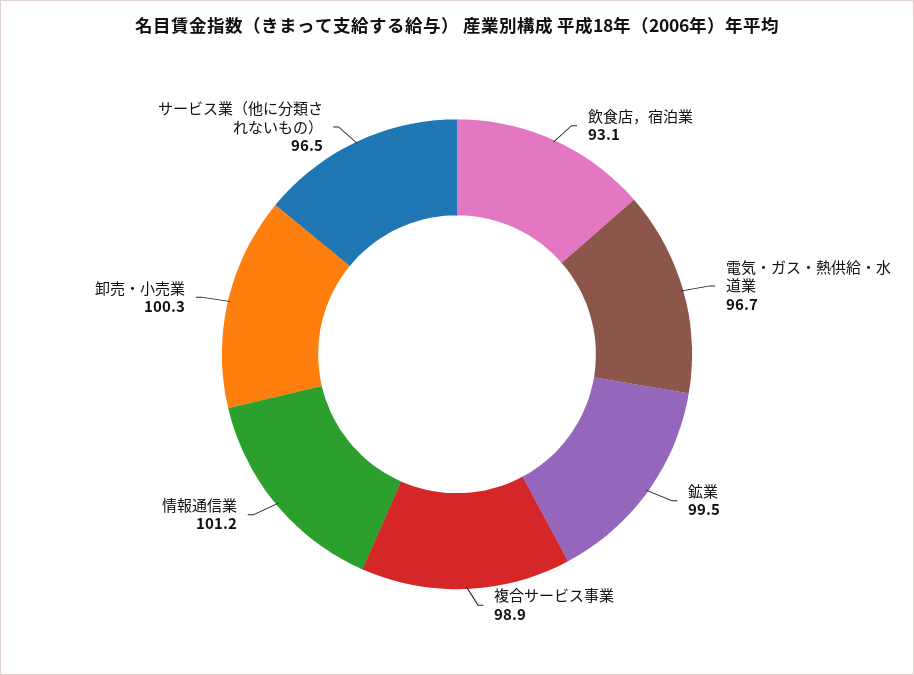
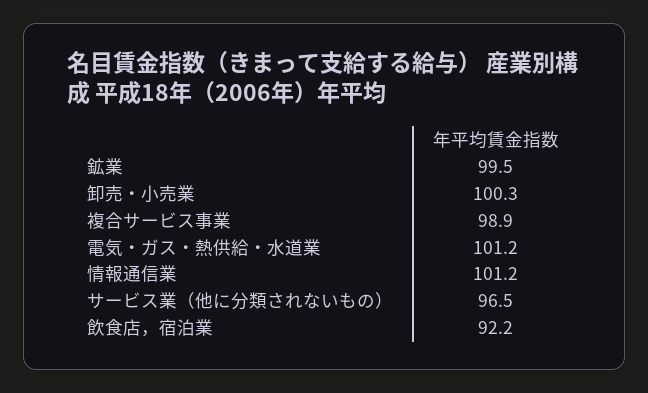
飲食店，宿泊業: 93.1 -> 92.2
電気・ガス・熱供給・水道業: 96.7 -> 101.2

